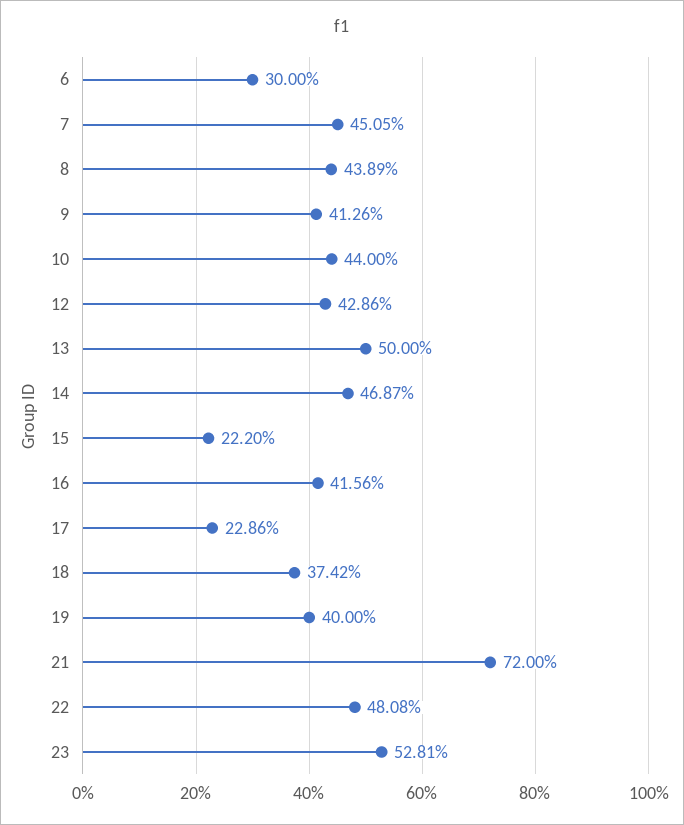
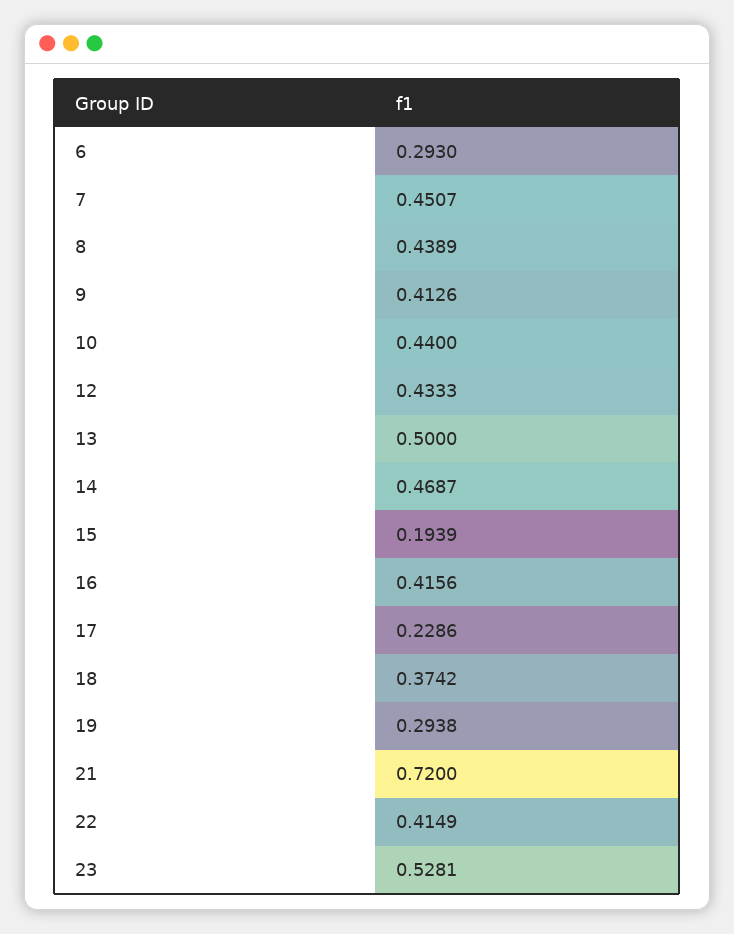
6: 0.3 -> 0.293
7: 0.4505 -> 0.4507
12: 0.4286 -> 0.4333
15: 0.222 -> 0.1939
19: 0.4 -> 0.2938
22: 0.4808 -> 0.4149

